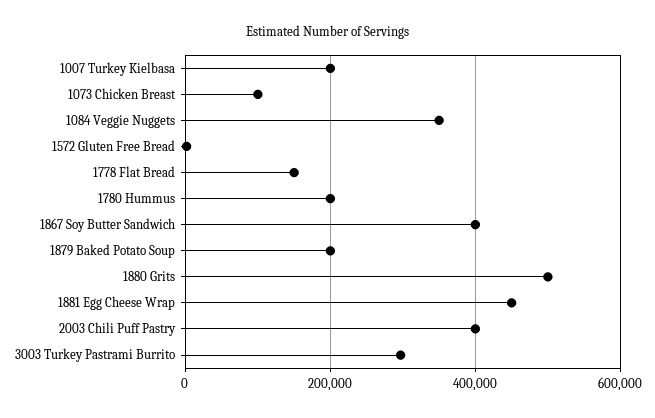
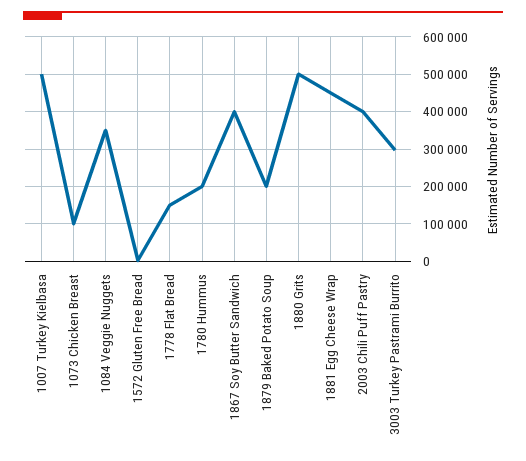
1007 Turkey Kielbasa: 200000 -> 500000

